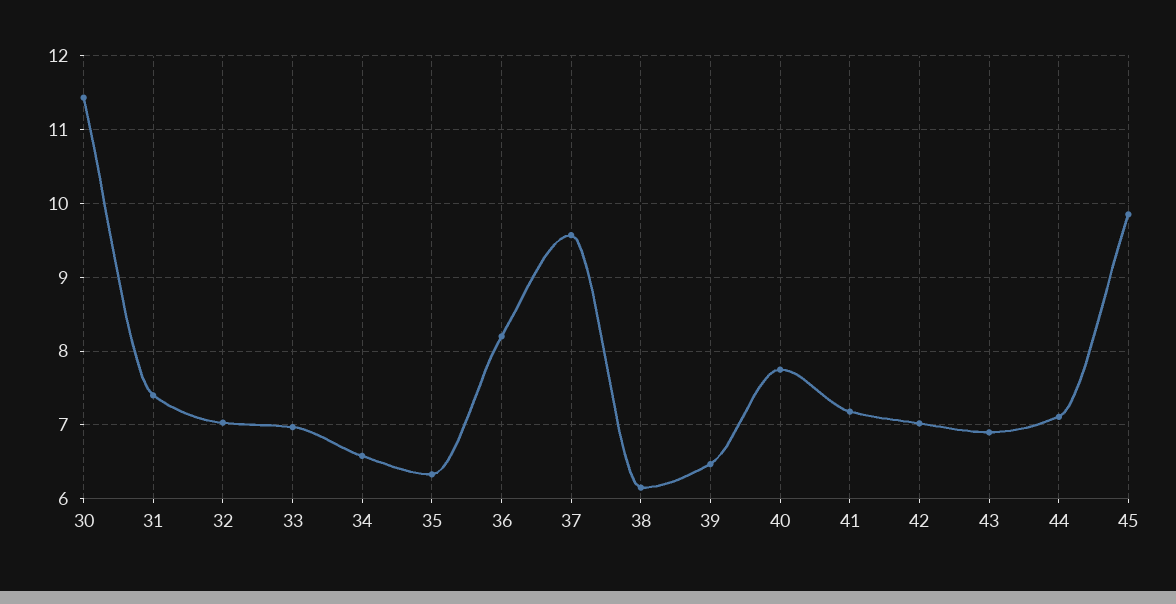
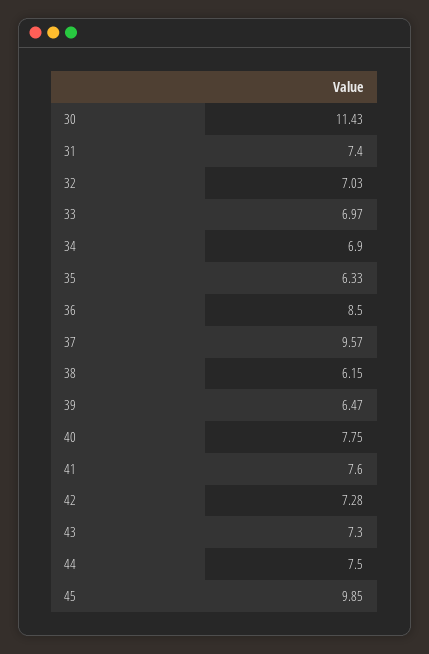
34: 6.6 -> 6.9
36: 8.2 -> 8.5
41: 7.2 -> 7.6
42: 7 -> 7.28
43: 6.9 -> 7.3
44: 7.1 -> 7.5

